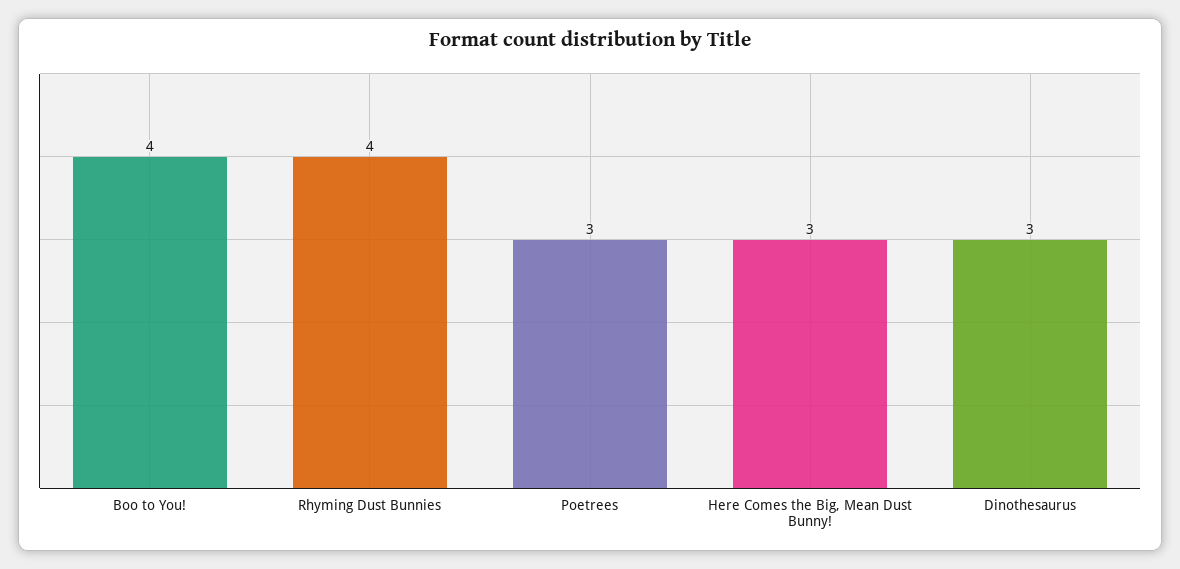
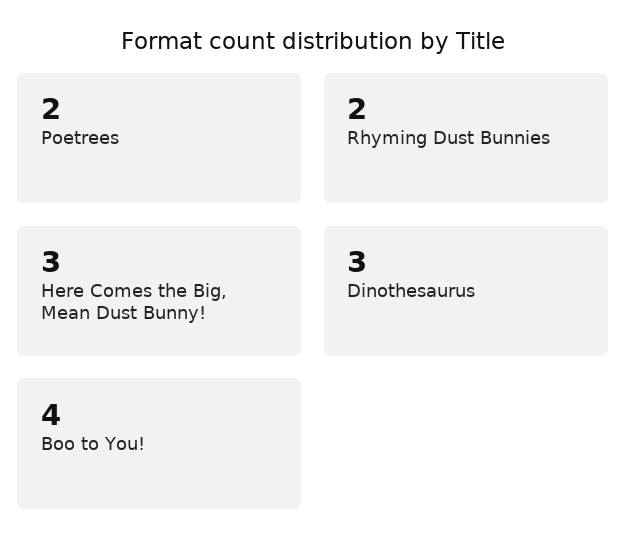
Rhyming Dust Bunnies: 4 -> 2
Poetrees: 3 -> 2

